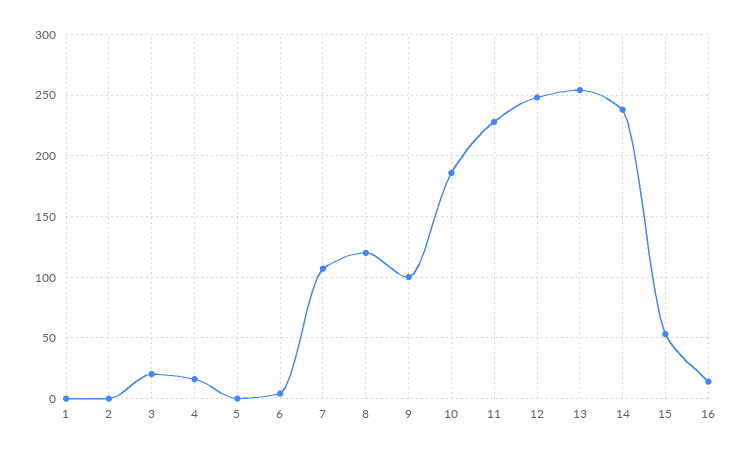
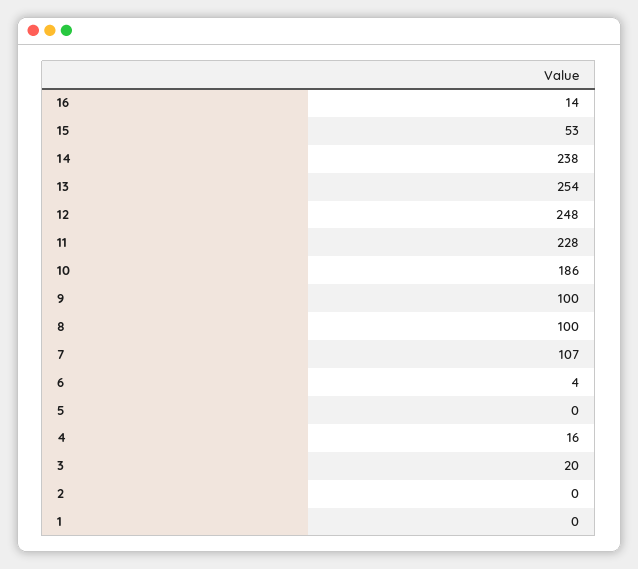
8: 120 -> 100

